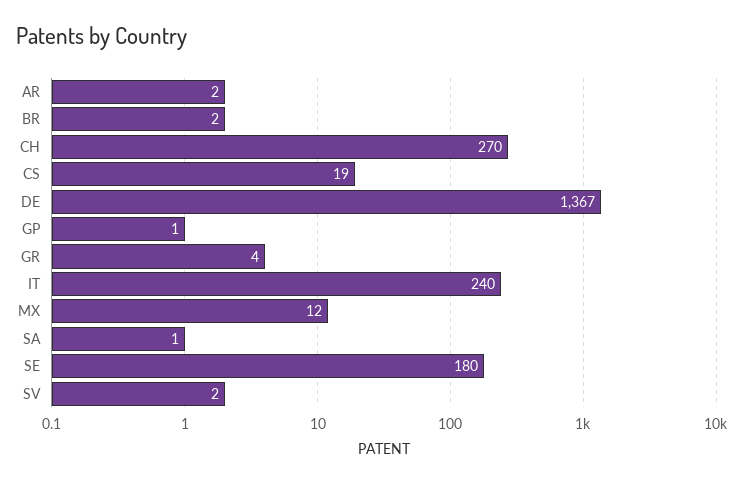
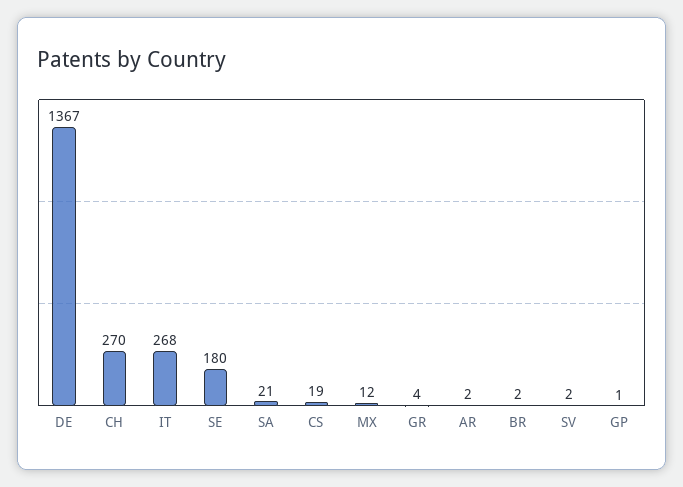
IT: 240 -> 268
SA: 1 -> 21

